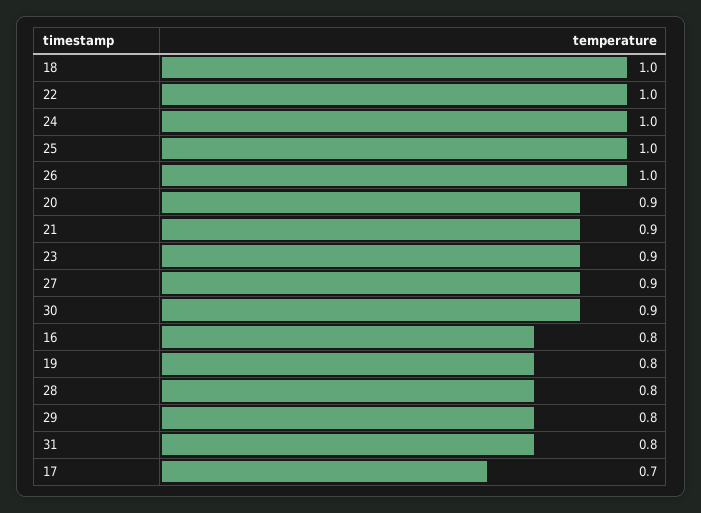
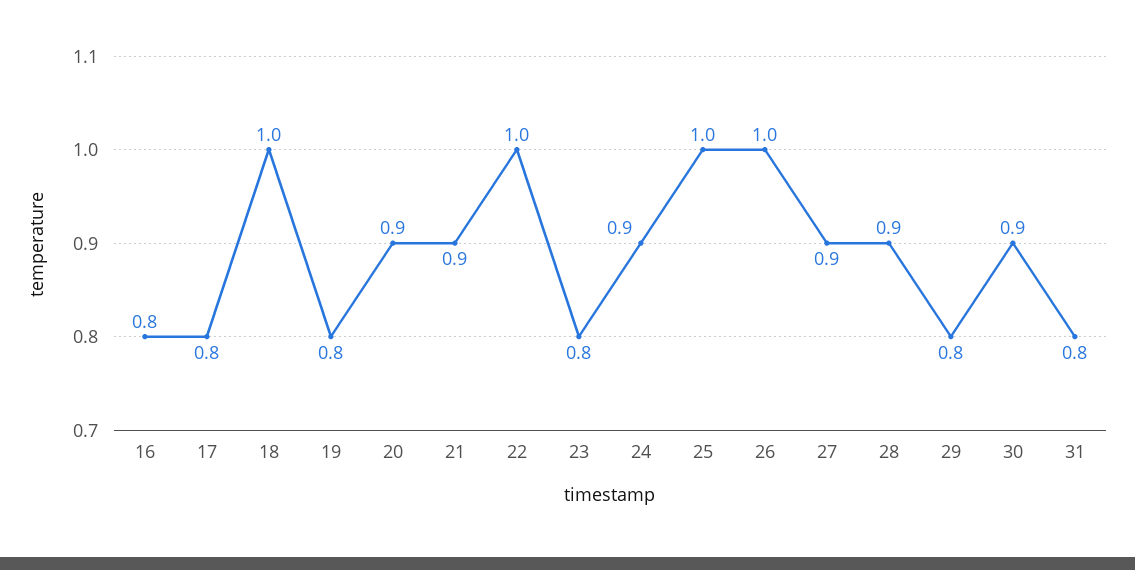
24: 1 -> 0.9
23: 0.9 -> 0.8
28: 0.8 -> 0.9
17: 0.7 -> 0.8

